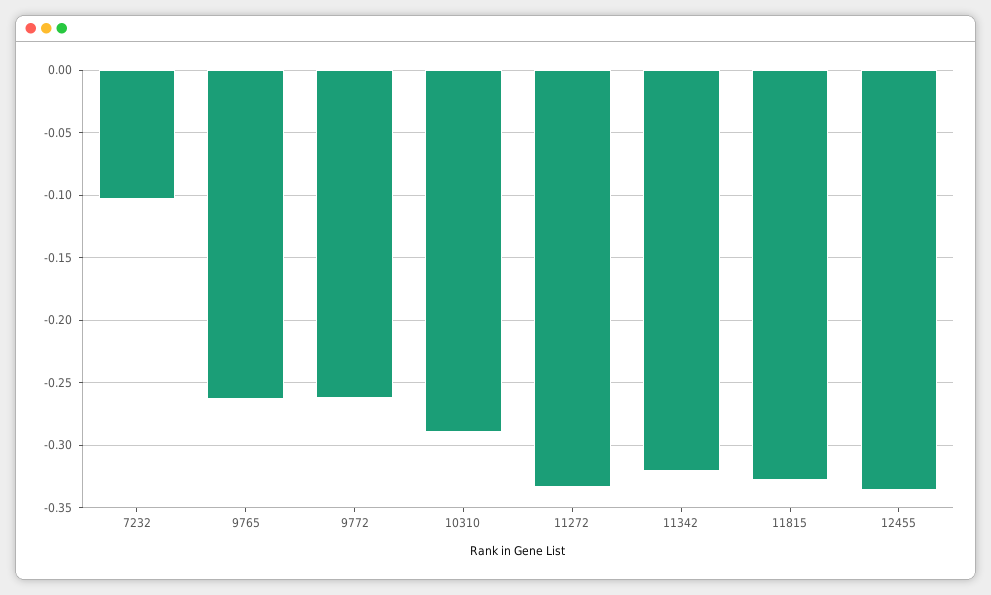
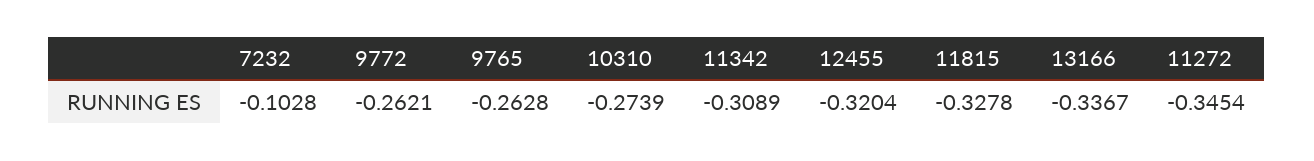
10310: -0.29 -> -0.2739
11272: -0.335 -> -0.3454
11342: -0.32 -> -0.3089
12455: -0.335 -> -0.3204
13166: none -> -0.3367

